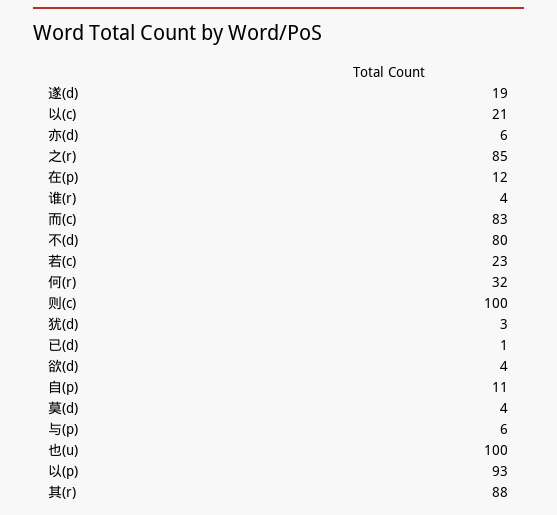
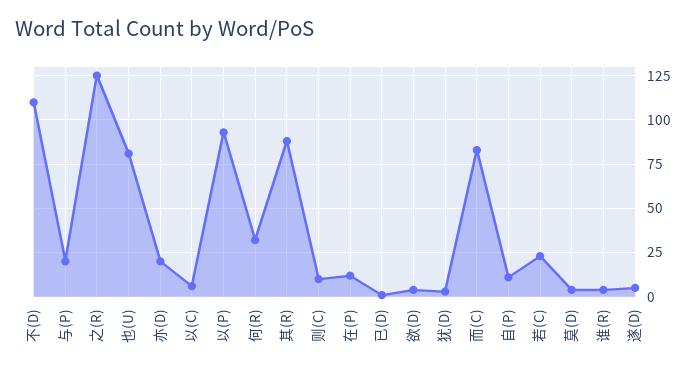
遂(d): 19 -> 5
以(c): 21 -> 5
亦(d): 6 -> 20
之(r): 85 -> 125
不(d): 80 -> 110
则(c): 100 -> 10
与(p): 6 -> 20
也(u): 100 -> 80

